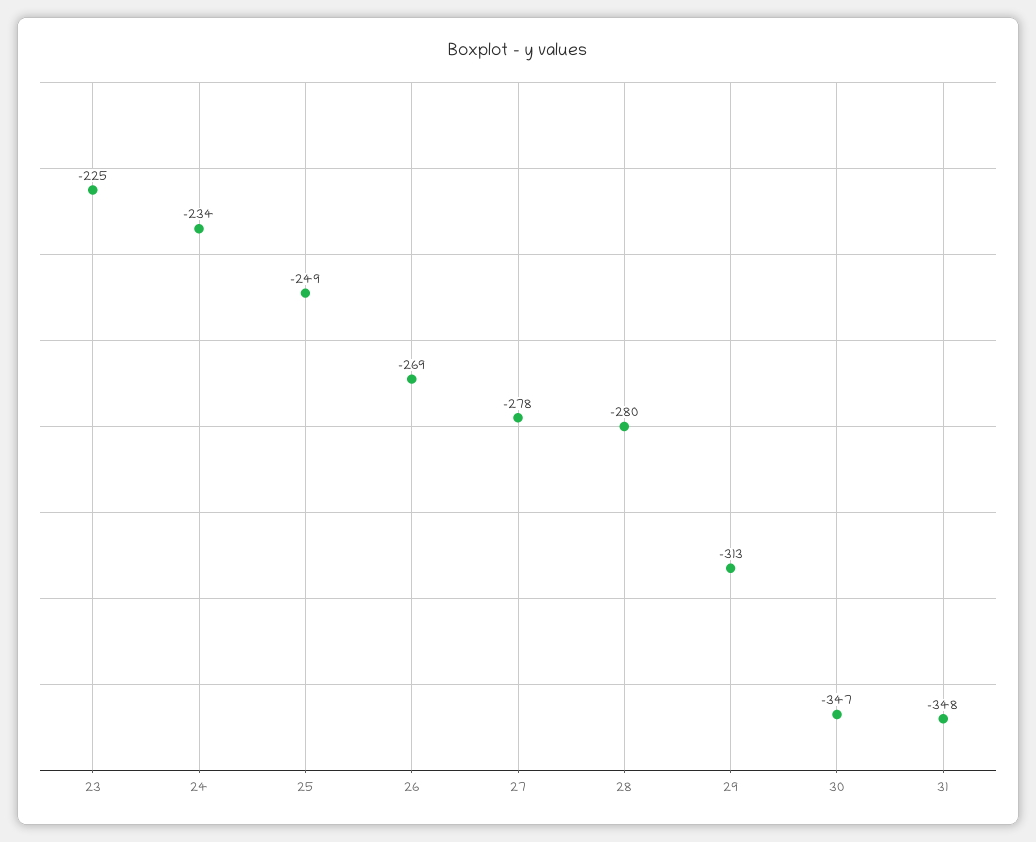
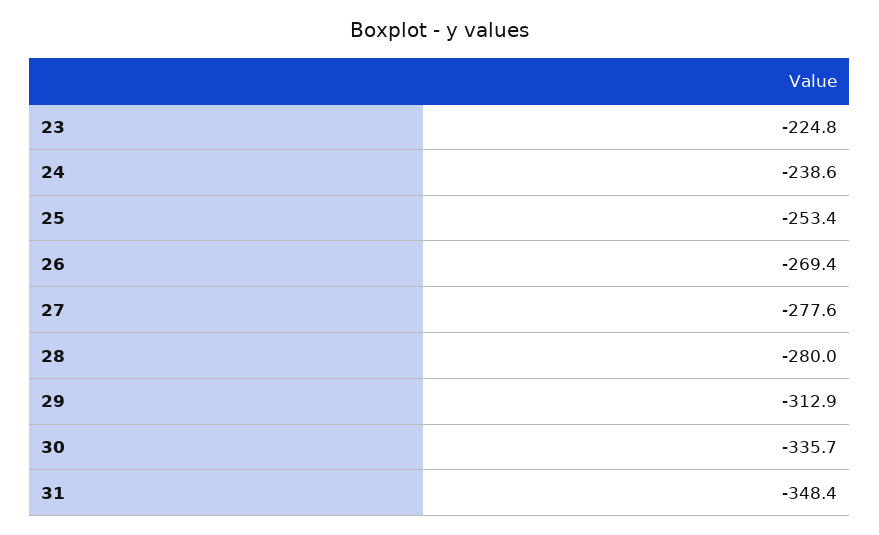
24: -234 -> -238.6
25: -249 -> -253.4
30: -347 -> -335.7

